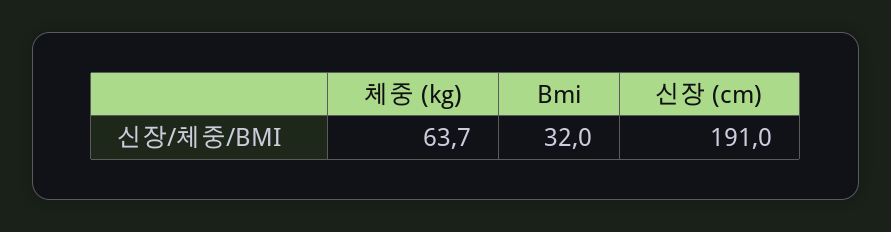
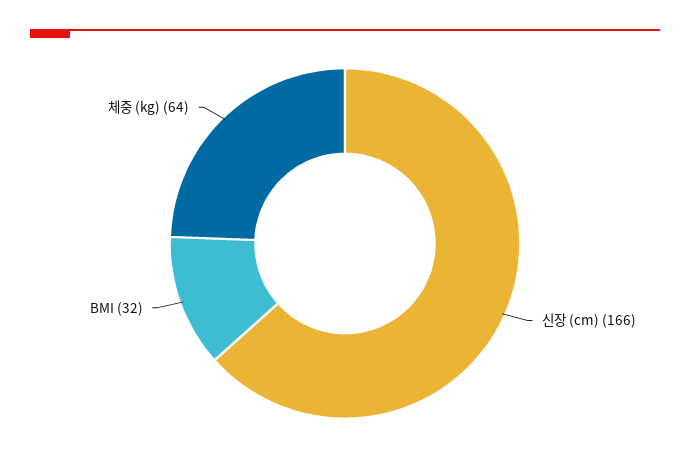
신장 (cm): 191 -> 166

